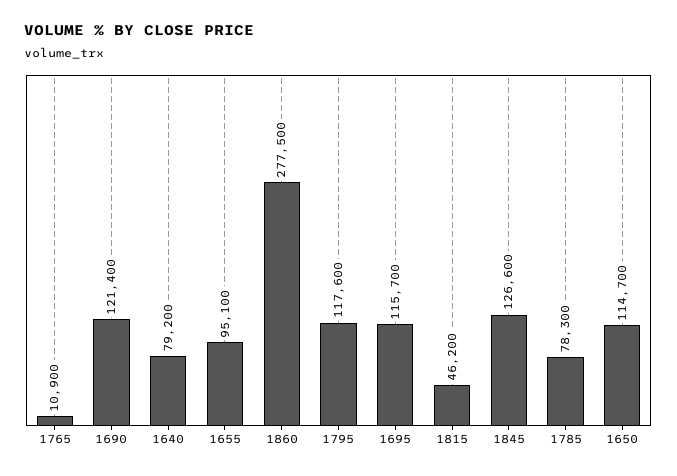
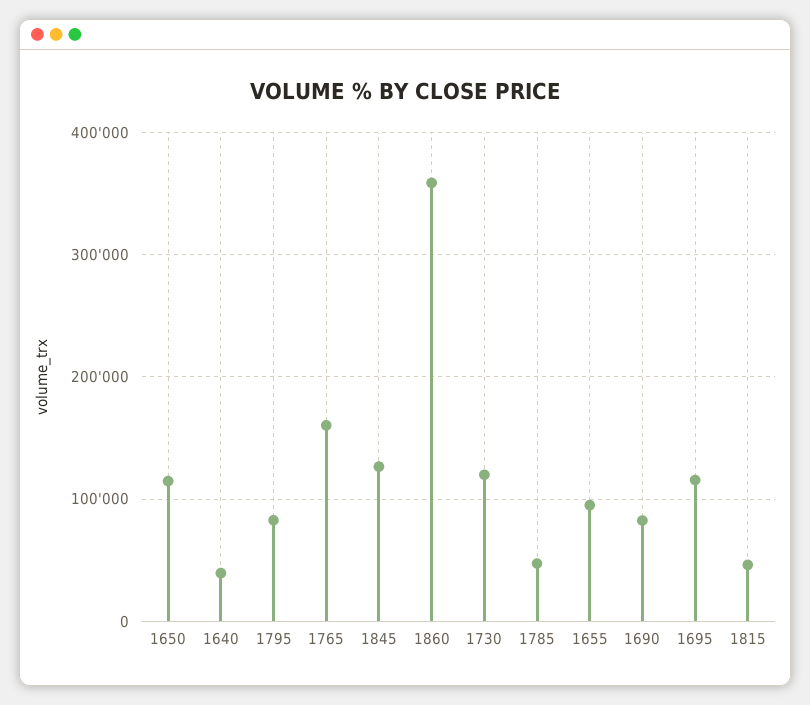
1765: 10900 -> 160000
1690: 121400 -> 80000
1640: 79200 -> 40000
1860: 277500 -> 360000
1795: 117600 -> 80000
1785: 78300 -> 50000
1730: none -> 120000

